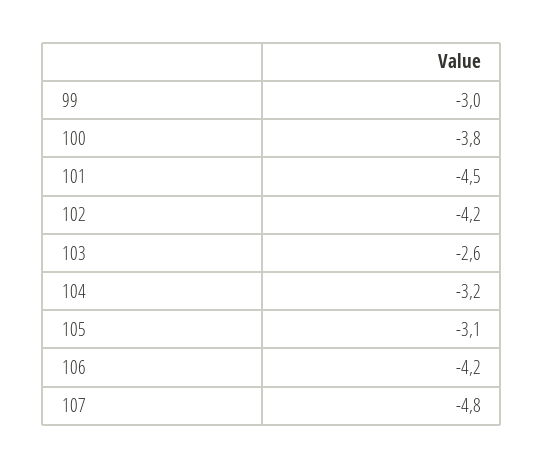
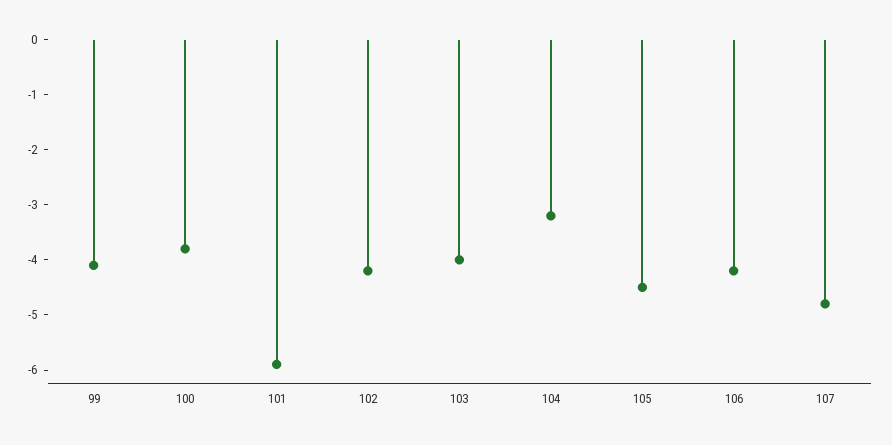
99: -3 -> -4
101: -4.5 -> -6
103: -2.6 -> -4
105: -3.1 -> -4.5

